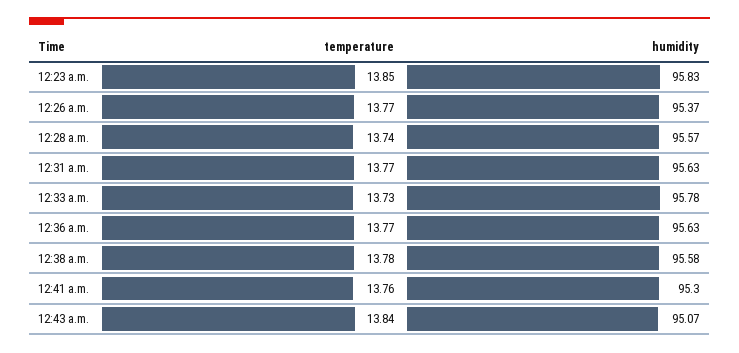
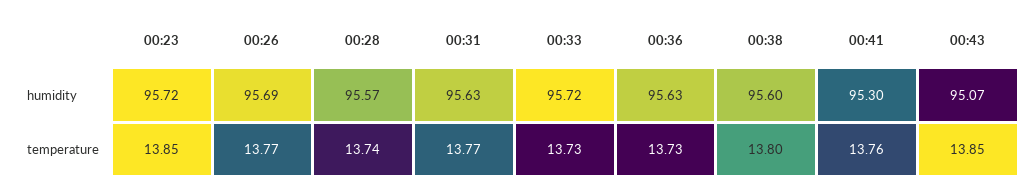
humidity, 12:23 a.m.: 95.83 -> 95.72
humidity, 12:26 a.m.: 95.37 -> 95.69
humidity, 12:33 a.m.: 95.78 -> 95.72
temperature, 12:36 a.m.: 13.77 -> 13.73
temperature, 12:38 a.m.: 13.78 -> 13.8
humidity, 12:38 a.m.: 95.58 -> 95.6
temperature, 12:43 a.m.: 13.84 -> 13.85

